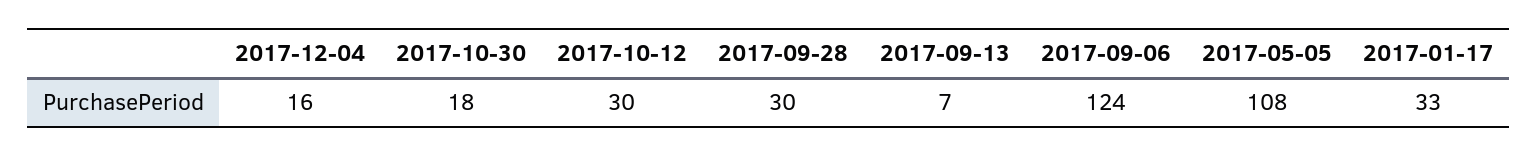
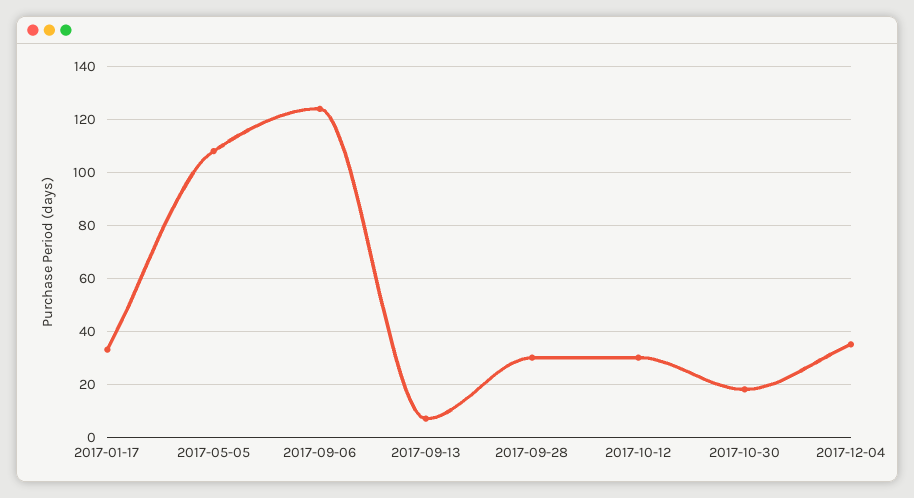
2017-12-04: 16 -> 35

